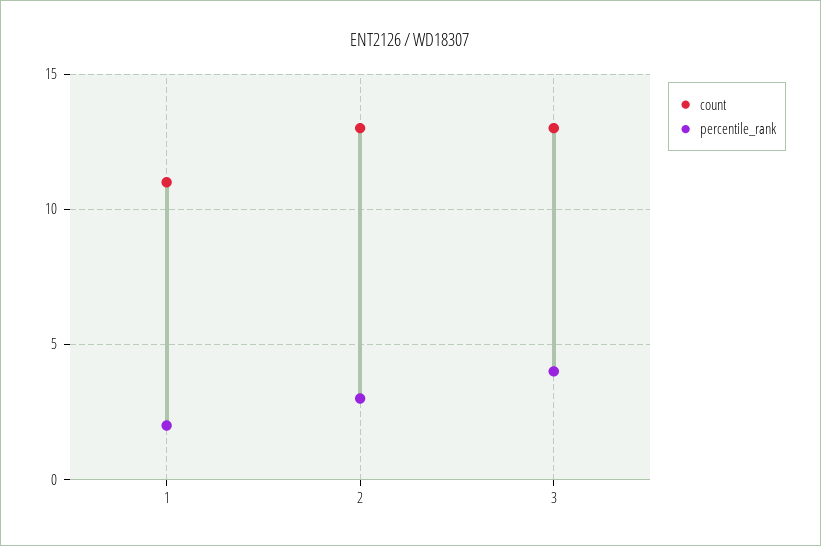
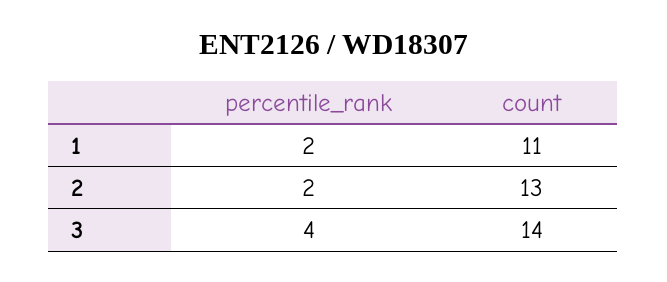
percentile_rank, 2: 3 -> 2
count, 3: 13 -> 14

